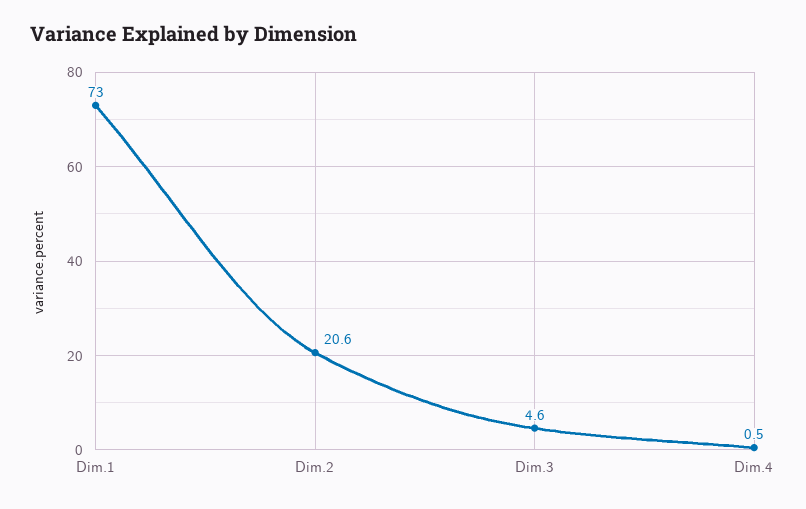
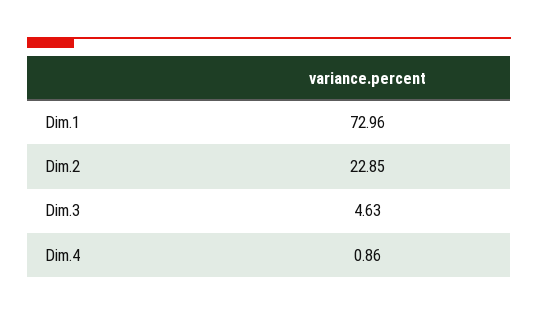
Dim.2: 20.6 -> 22.85
Dim.4: 0.5 -> 0.86

